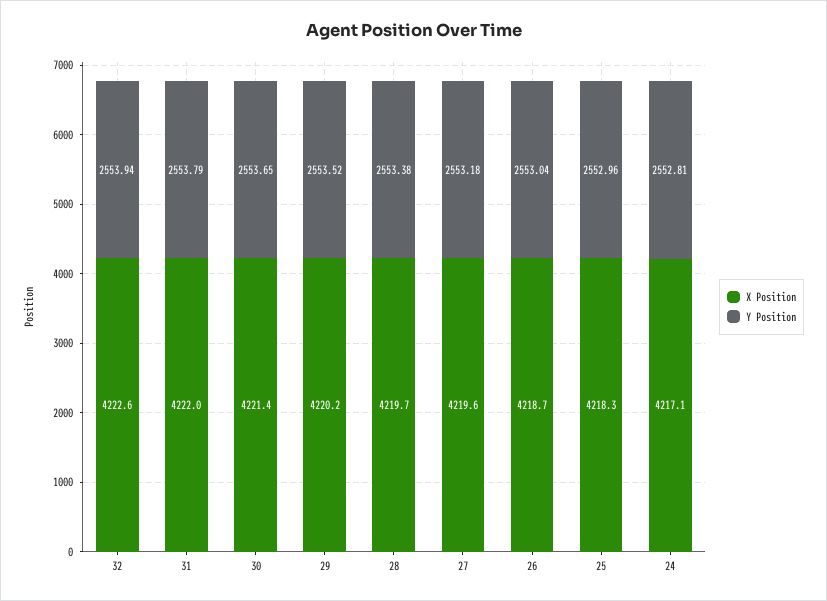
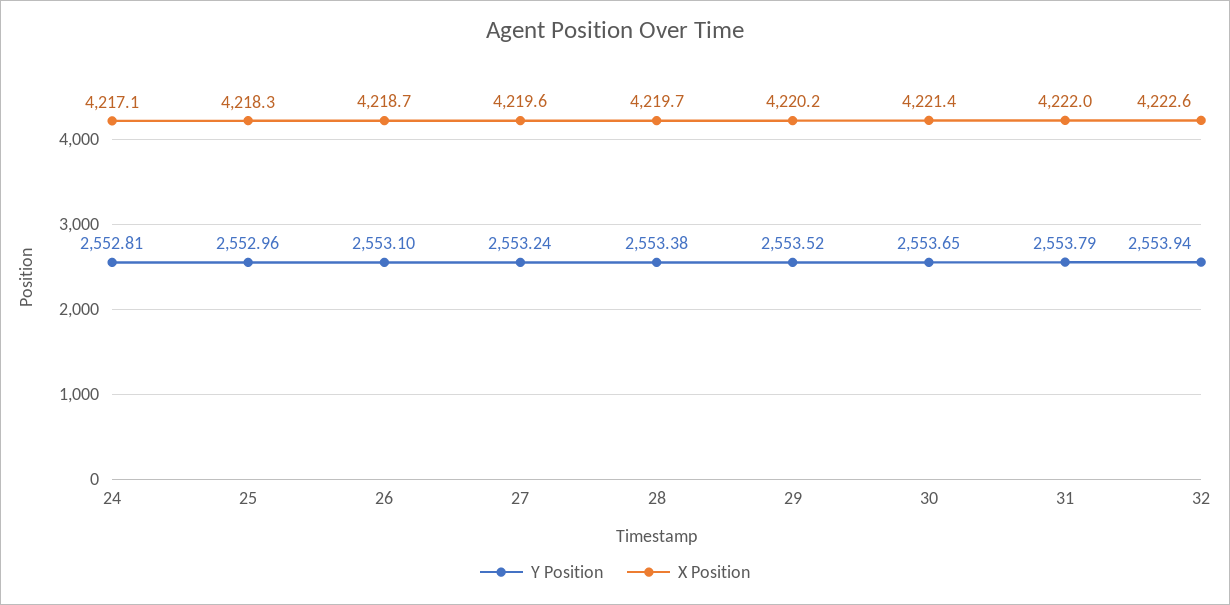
Y Position, 27: 2553.18 -> 2553.24
Y Position, 26: 2553.04 -> 2553.1

